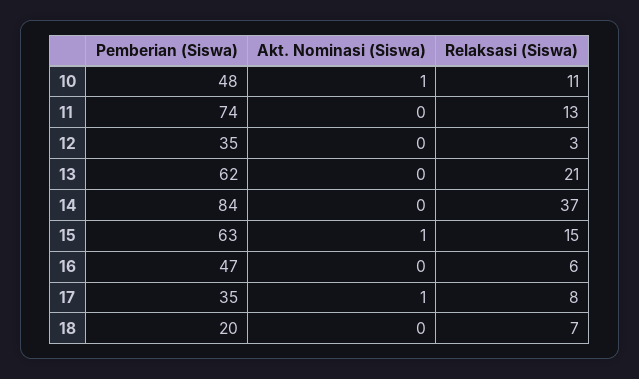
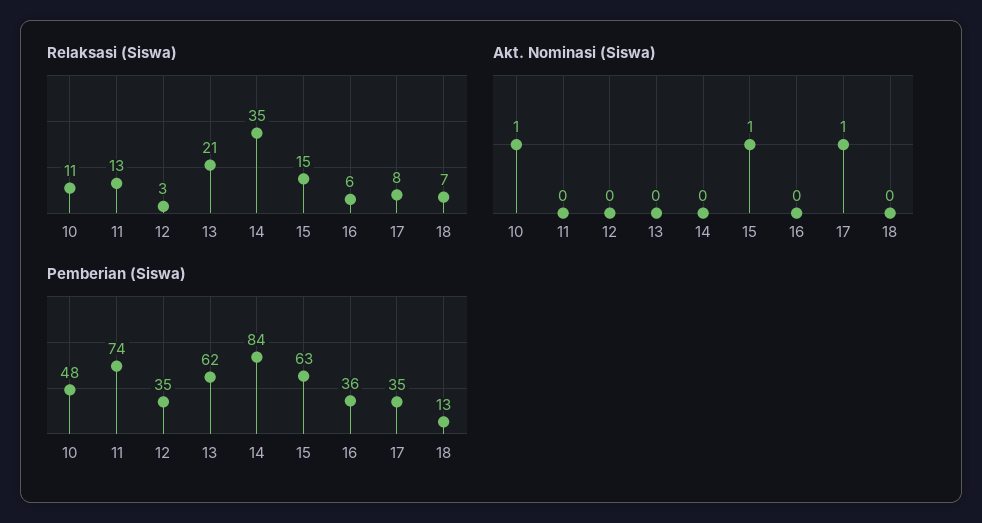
Relaksasi (Siswa), 14: 37 -> 35
Pemberian (Siswa), 16: 47 -> 36
Pemberian (Siswa), 18: 20 -> 13

